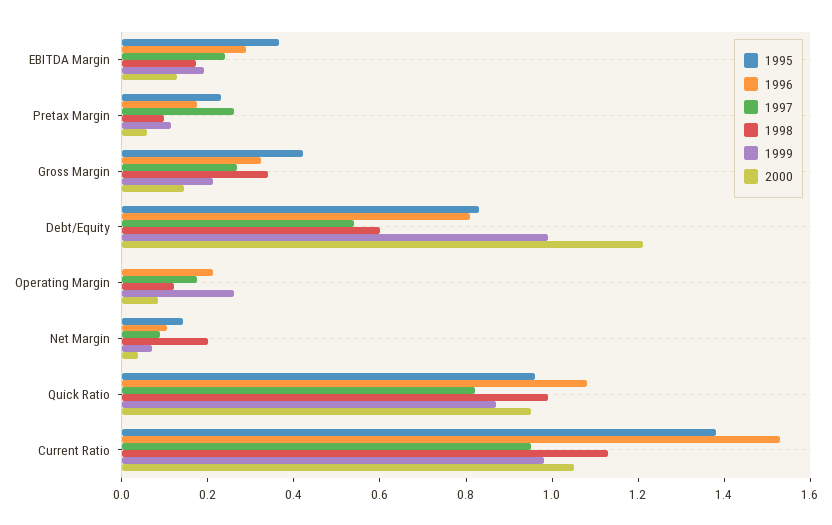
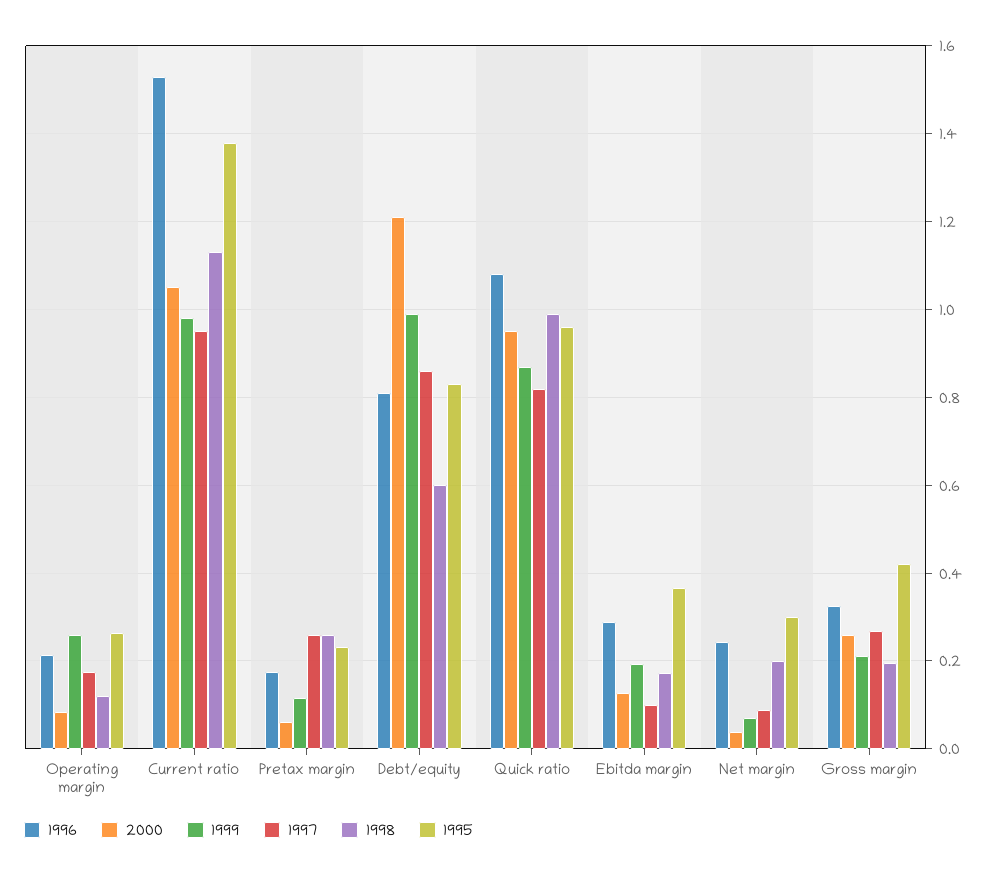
1997, EBITDA Margin: 0.25 -> 0.1
1998, Pretax Margin: 0.1 -> 0.26
1998, Gross Margin: 0.35 -> 0.2
2000, Gross Margin: 0.15 -> 0.26
1997, Debt/Equity: 0.55 -> 0.86
1995, Operating Margin: 0 -> 0.26
1995, Net Margin: 0.15 -> 0.3
1996, Net Margin: 0.1 -> 0.24

